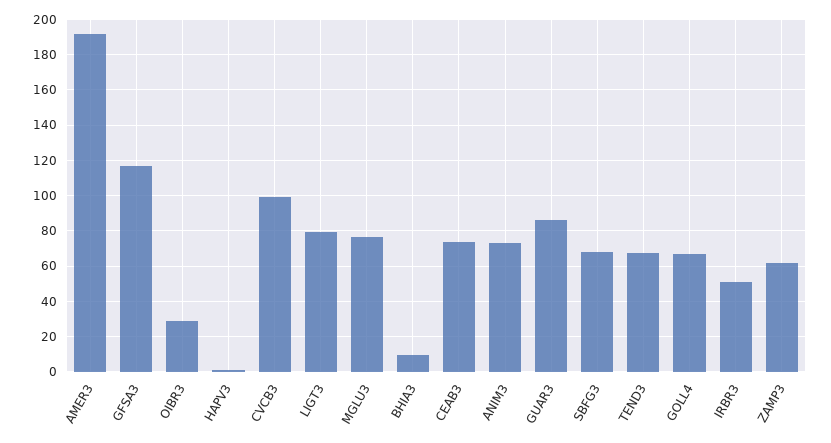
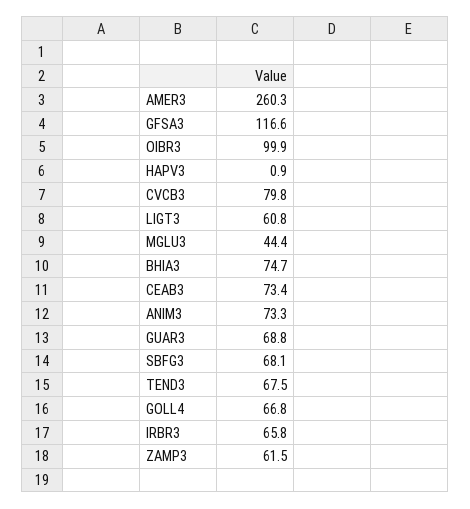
AMER3: 190 -> 260.3
OIBR3: 30 -> 99.9
CVCB3: 100 -> 79.8
LIGT3: 80 -> 60.8
MGLU3: 75 -> 44.4
BHIA3: 10 -> 74.7
GUAR3: 85 -> 68.8
IRBR3: 50 -> 65.8

